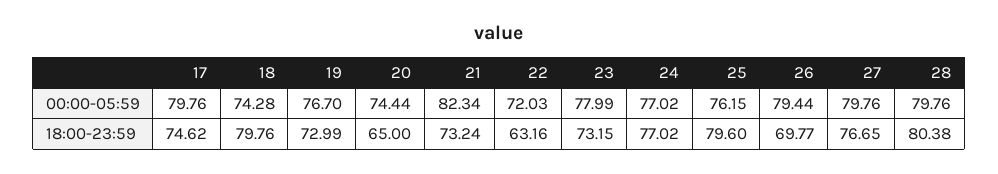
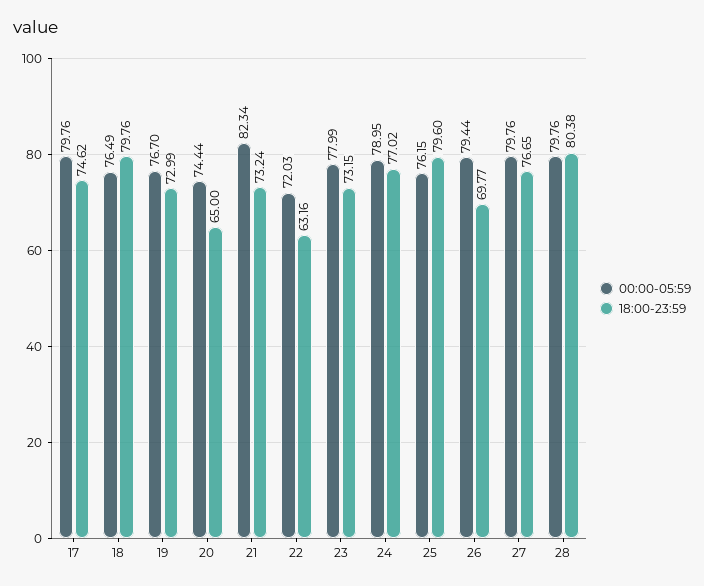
00:00-05:59, 18: 74.28 -> 76.49
00:00-05:59, 24: 77.02 -> 78.95

